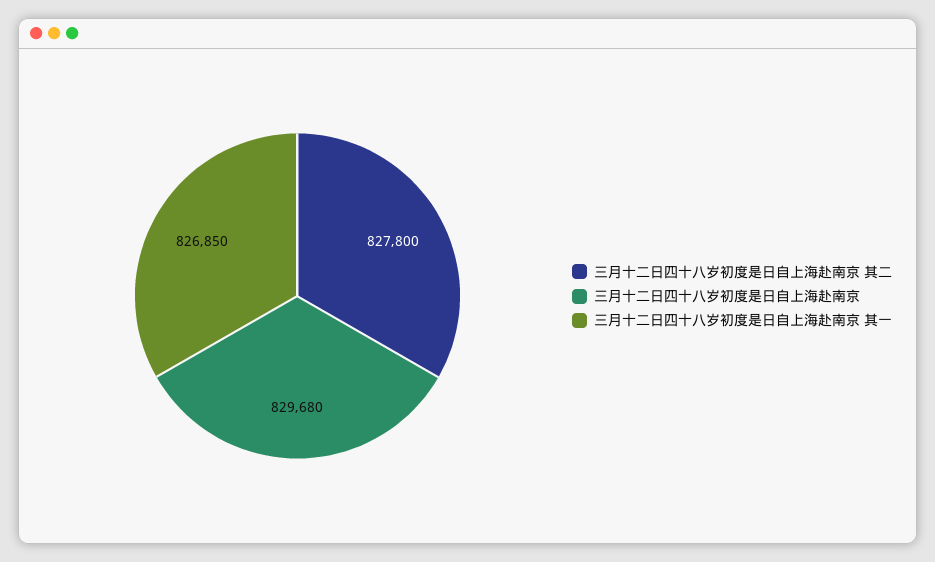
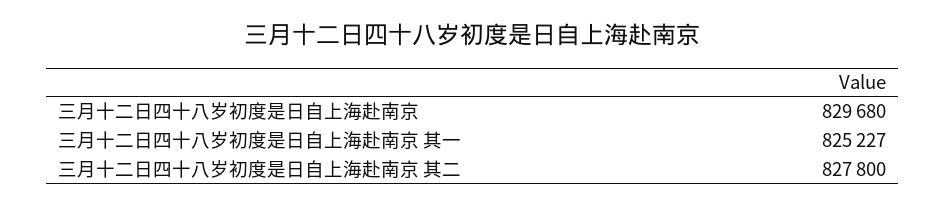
三月十二日四十八岁初度是日自上海赴南京 其一: 826850 -> 825227

